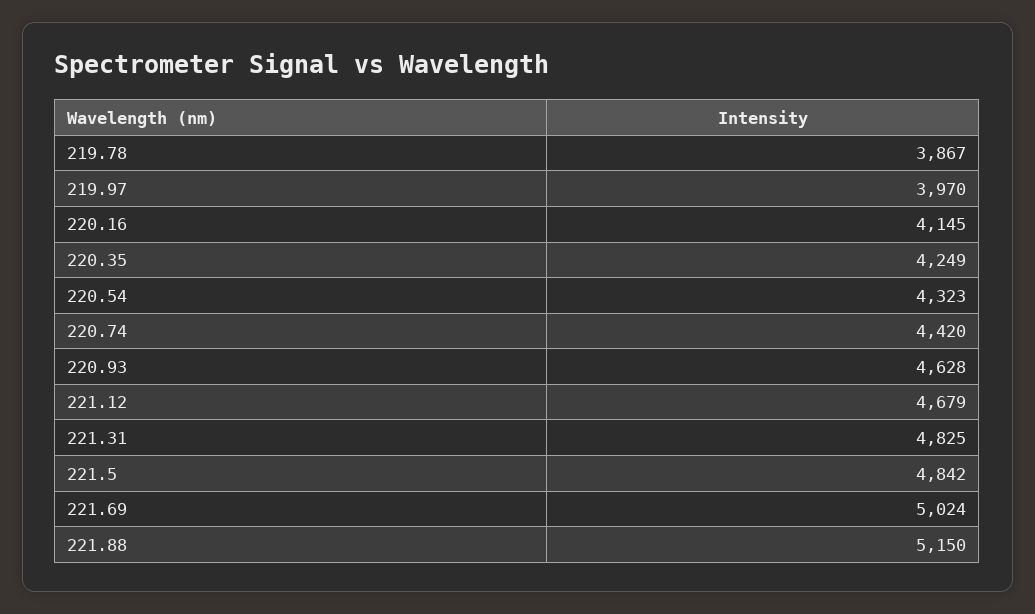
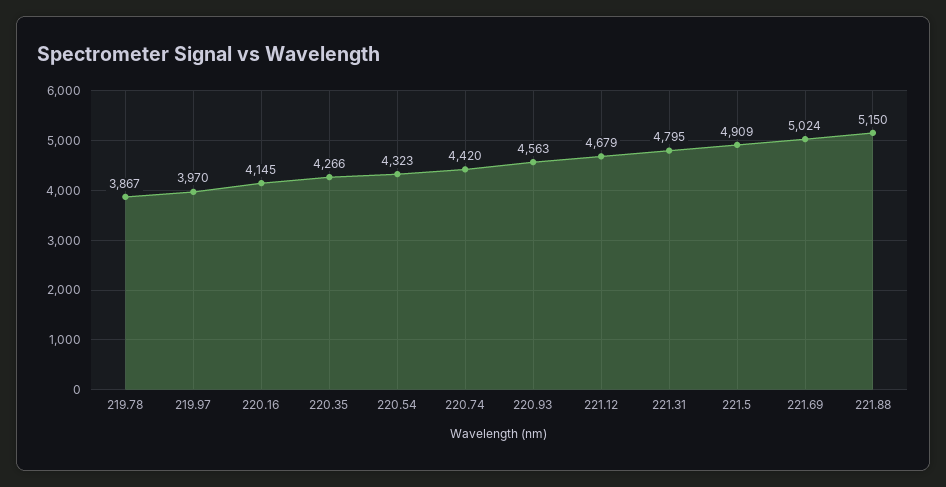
220.35: 4249 -> 4266
220.93: 4628 -> 4563
221.31: 4825 -> 4795
221.5: 4842 -> 4909

